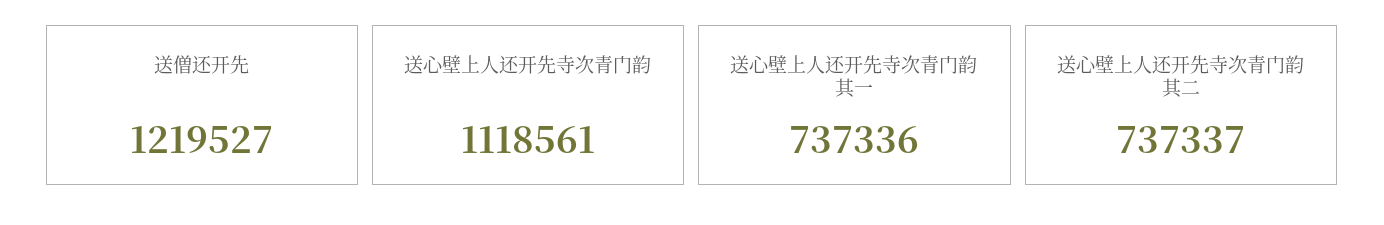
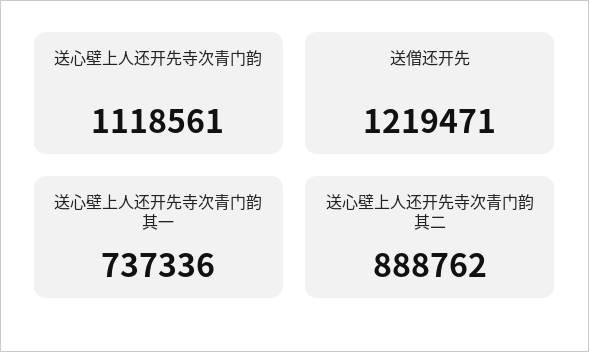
送僧还开先: 1219527 -> 1219471
送心壁上人还开先寺次青门韵 其二: 737337 -> 888762

